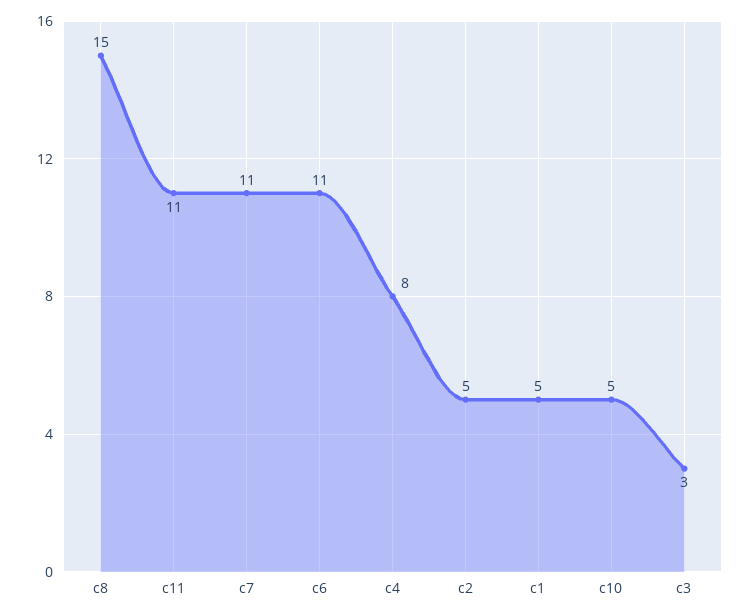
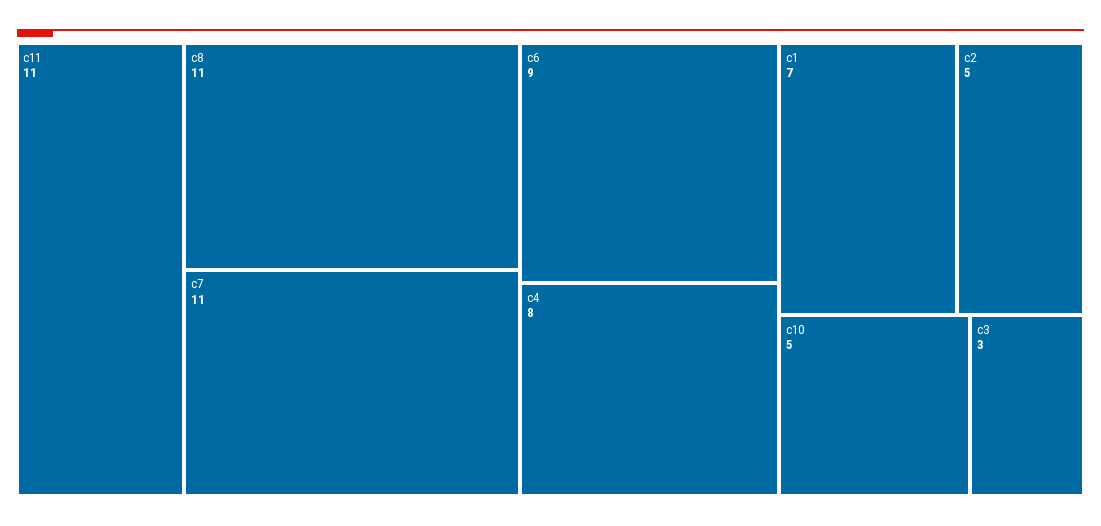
c8: 15 -> 11
c6: 11 -> 9
c1: 5 -> 7

